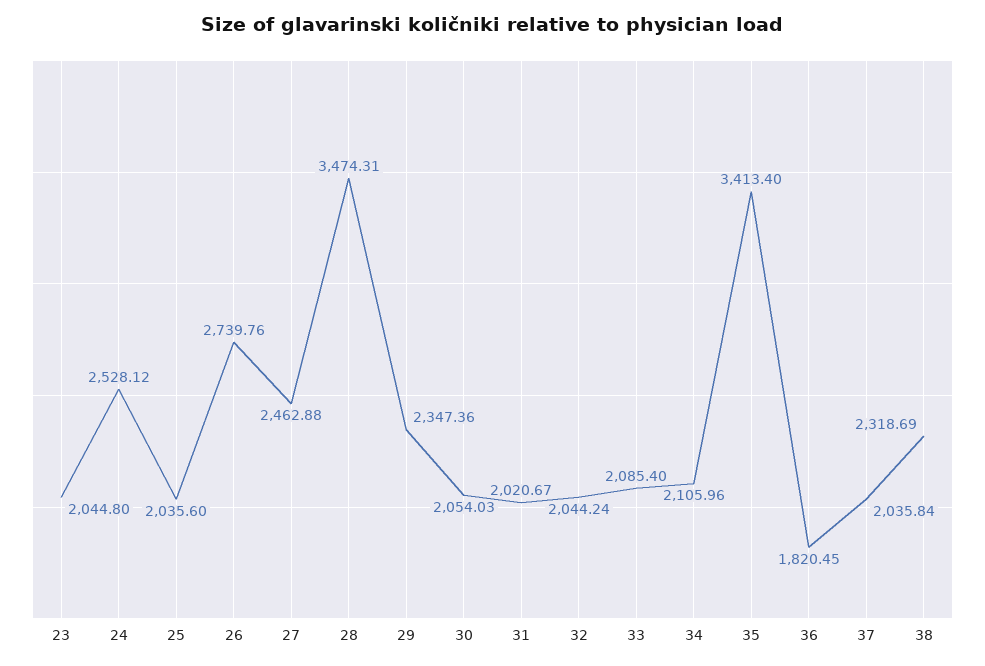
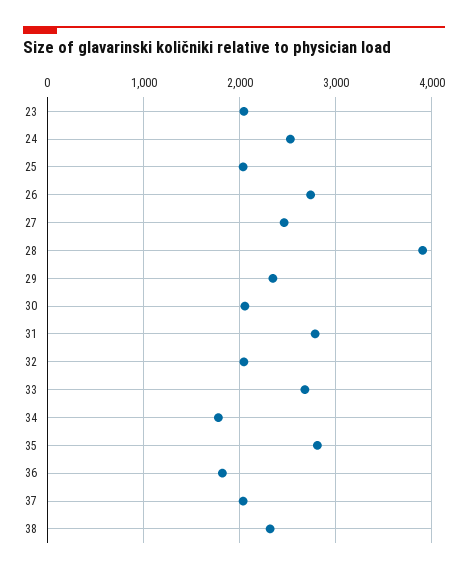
28: 3474.31 -> 3900
31: 2020.67 -> 2800
33: 2085.4 -> 2700
34: 2105.96 -> 1800
35: 3413.4 -> 2800

